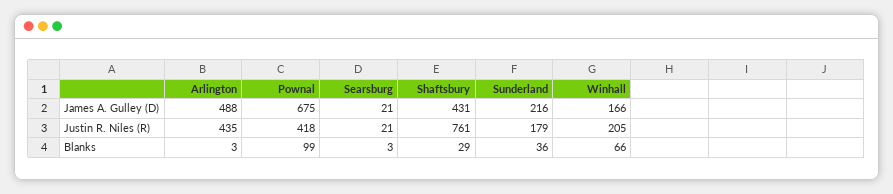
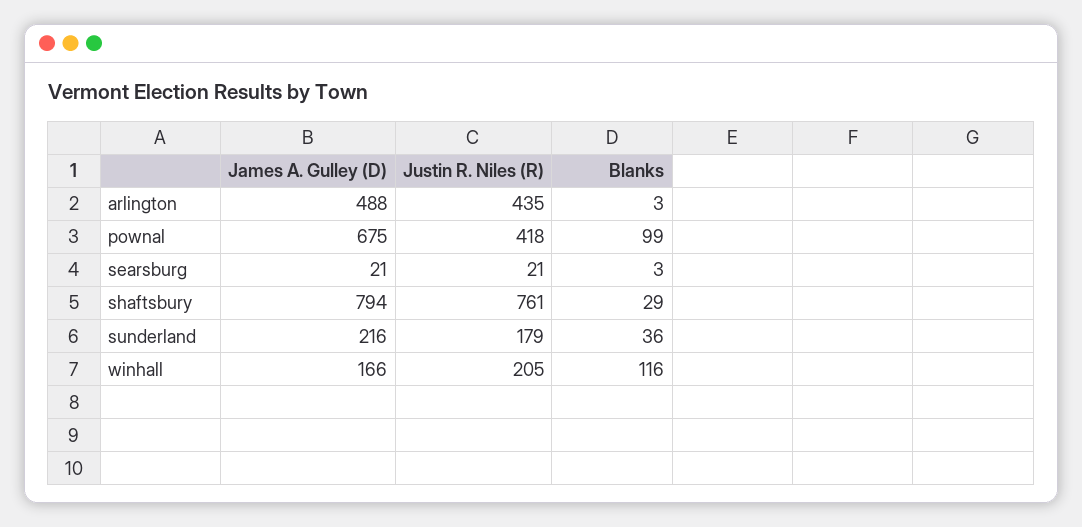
Shaftsbury, James A. Gulley (D): 431 -> 794
Winhall, Blanks: 66 -> 116

